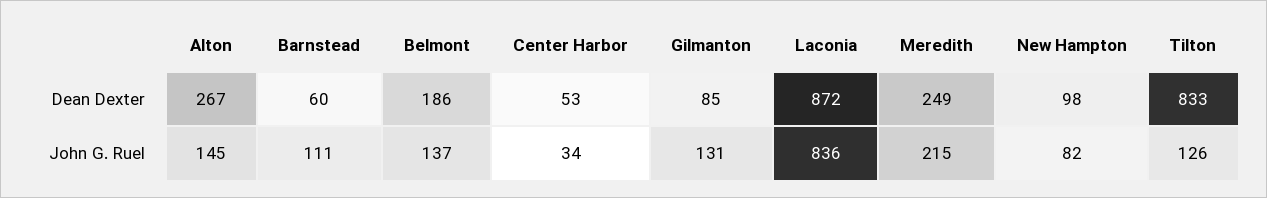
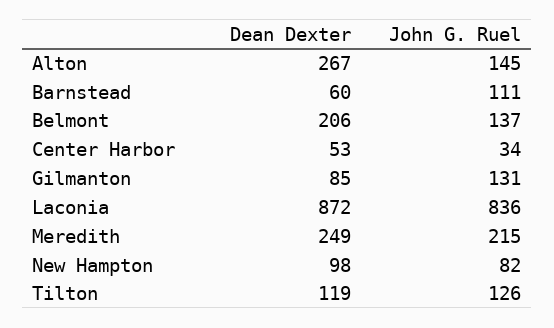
Belmont, Dean Dexter: 186 -> 206
Tilton, Dean Dexter: 833 -> 119

